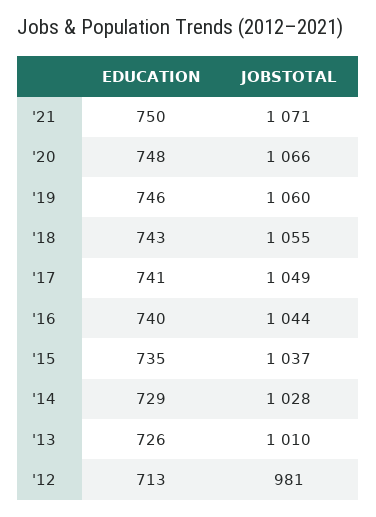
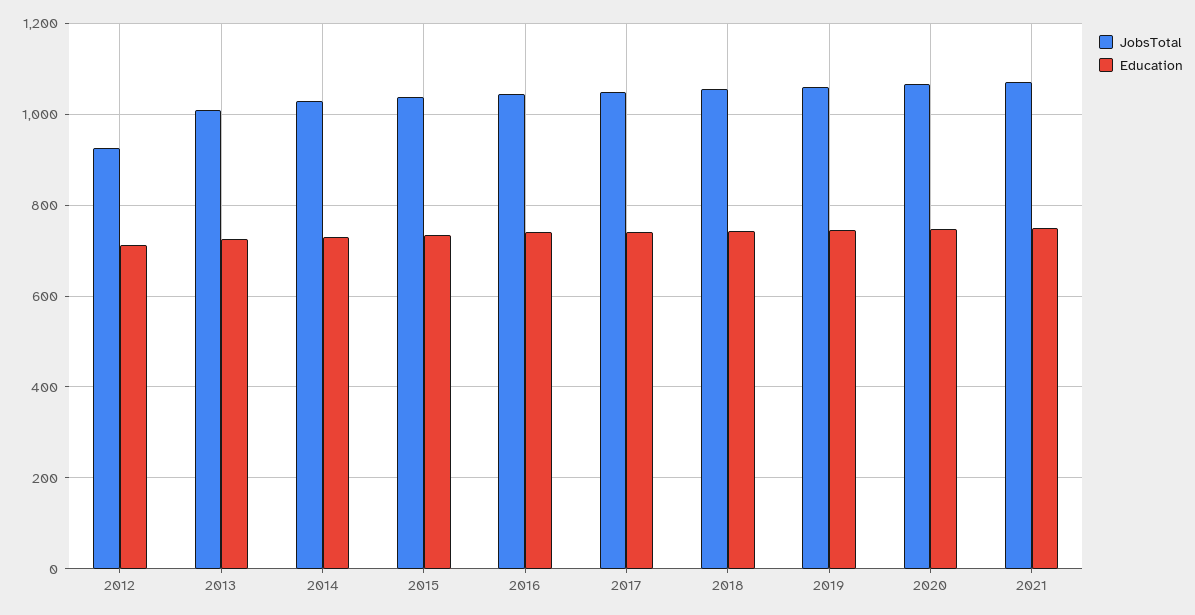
JOBSTOTAL, '12: 981 -> 920

